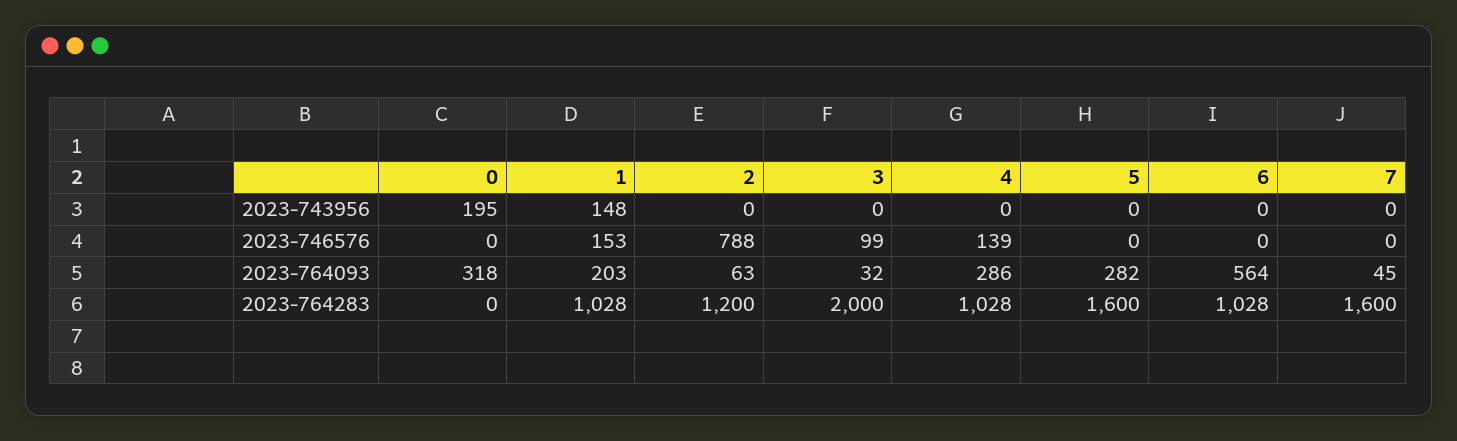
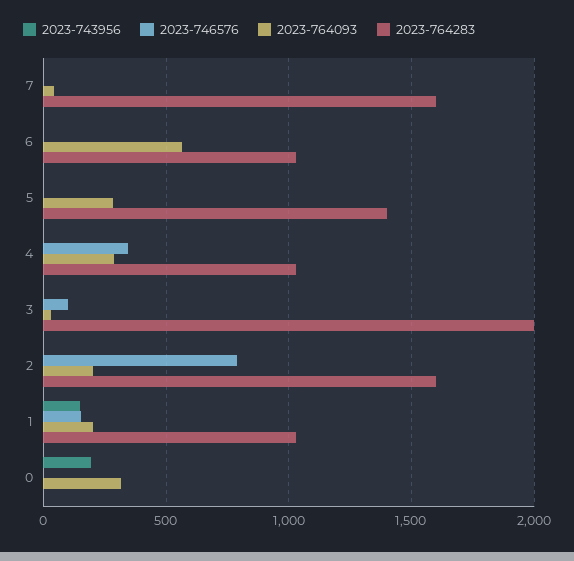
2023-746576, 4: 139 -> 350
2023-764093, 2: 63 -> 200
2023-764283, 2: 1200 -> 1600
2023-764283, 5: 1600 -> 1400

